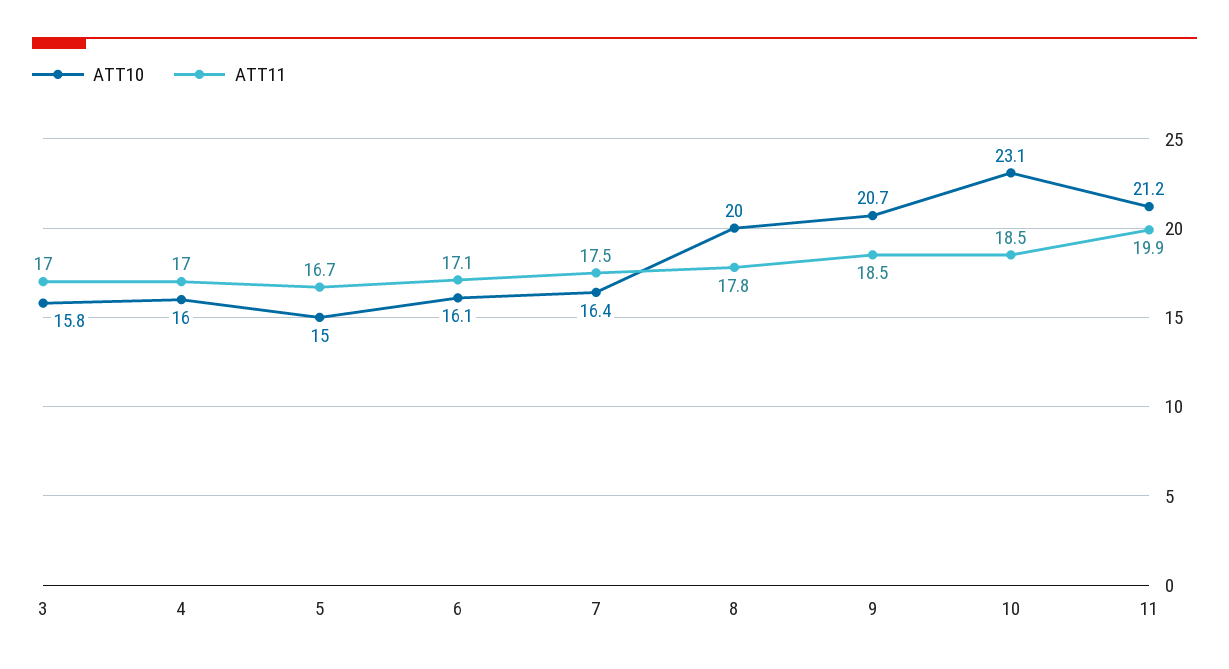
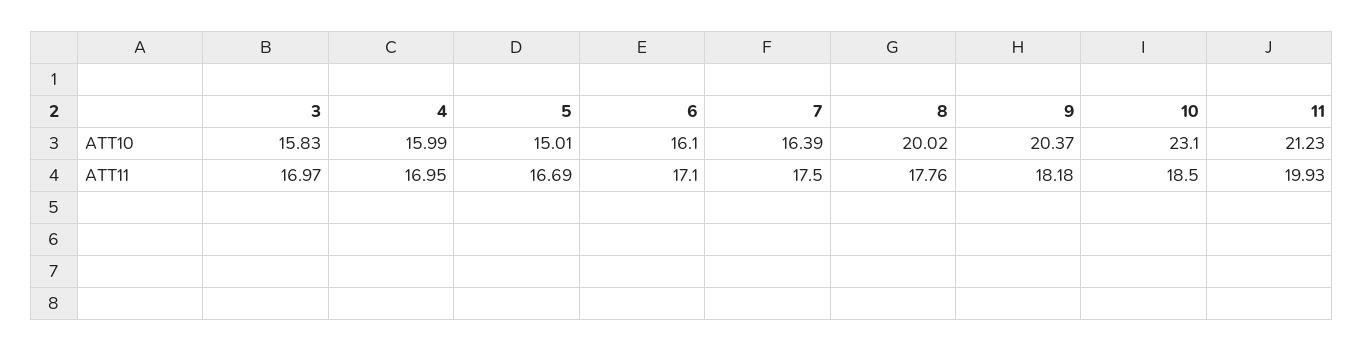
ATT10, 9: 20.7 -> 20.37
ATT11, 9: 18.5 -> 18.18

